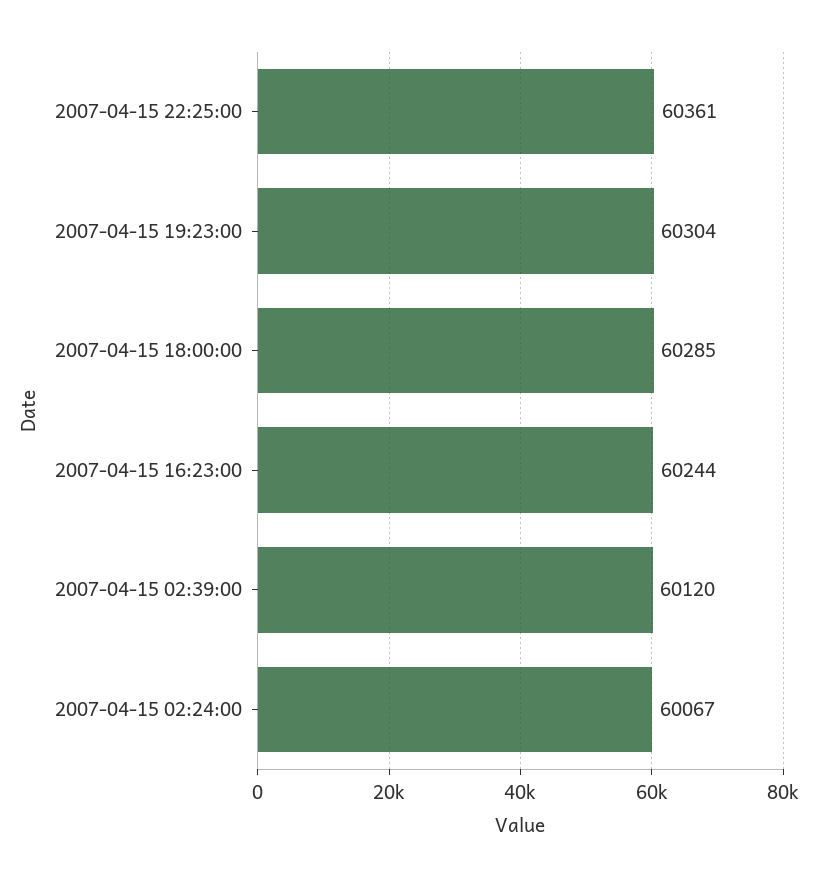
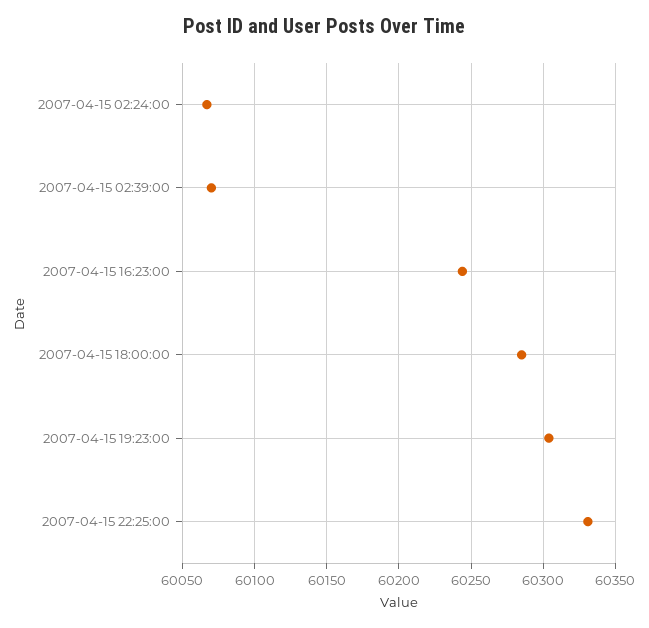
2007-04-15 22:25:00: 60361 -> 60330
2007-04-15 02:39:00: 60120 -> 60070

